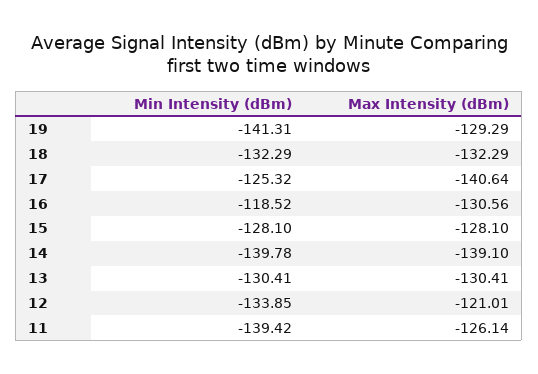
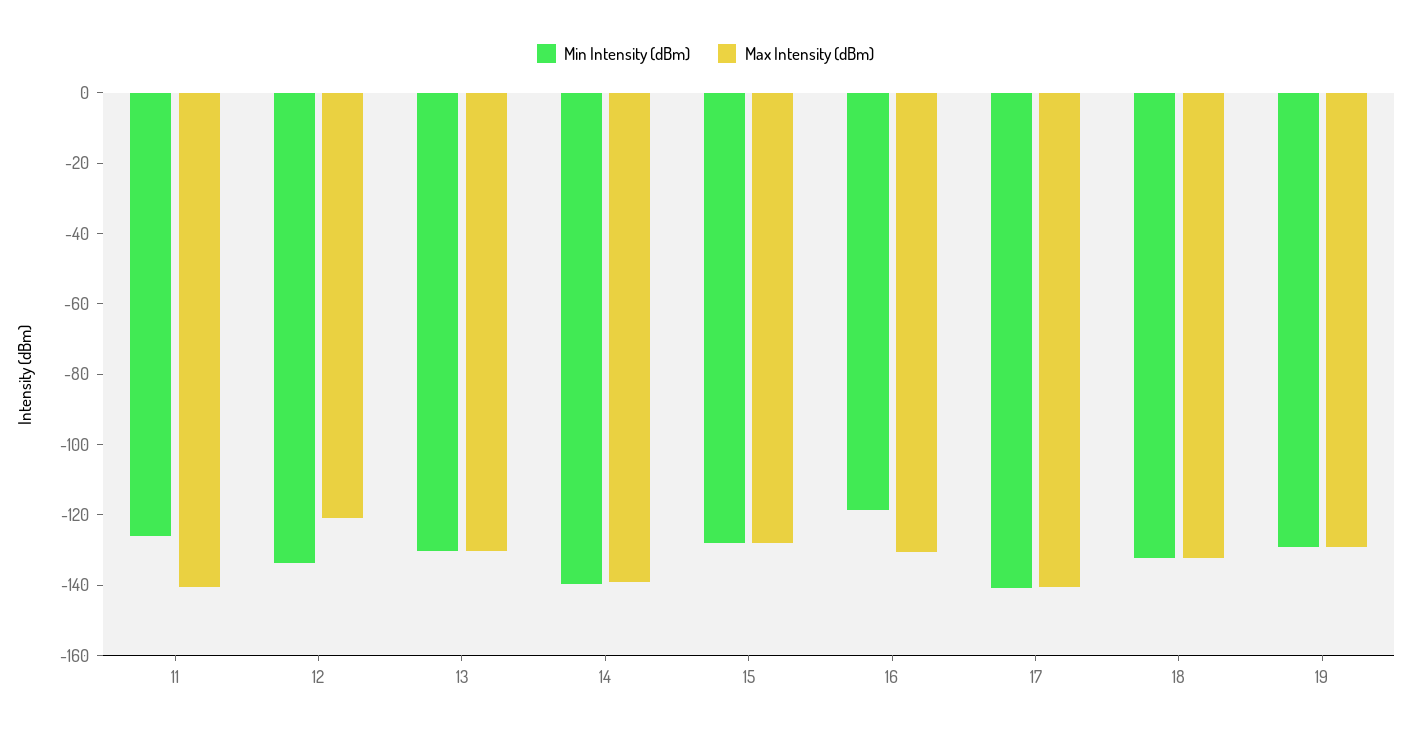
Min Intensity (dBm), 19: -141.31 -> -130
Min Intensity (dBm), 17: -125.32 -> -140
Min Intensity (dBm), 11: -139.42 -> -125
Max Intensity (dBm), 11: -126.14 -> -140

